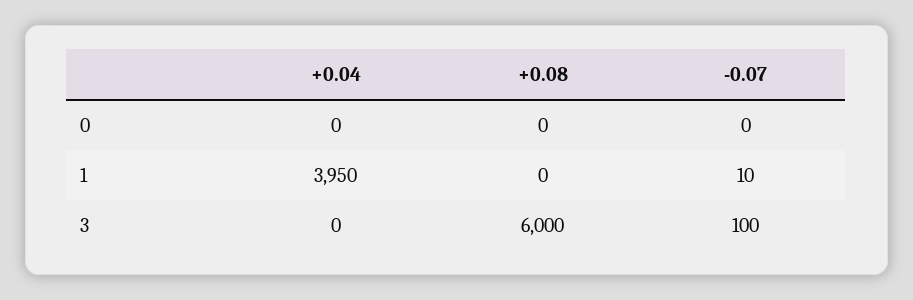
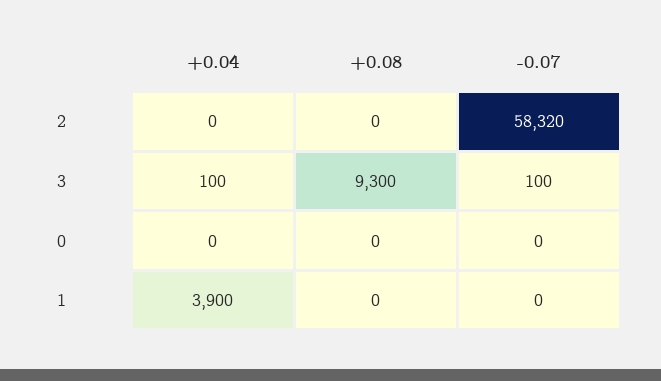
+0.04, 1: 3950 -> 3900
-0.07, 1: 10 -> 0
+0.04, 3: 0 -> 100
+0.08, 3: 6000 -> 9300
+0.04, 2: none -> 0
+0.08, 2: none -> 0
-0.07, 2: none -> 58320

